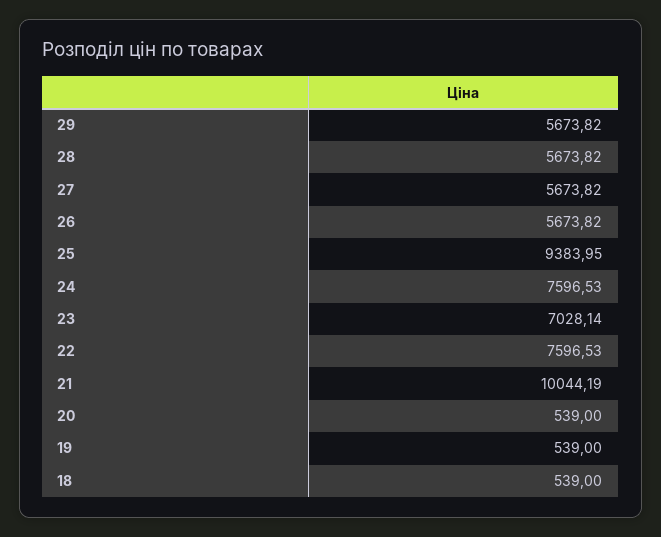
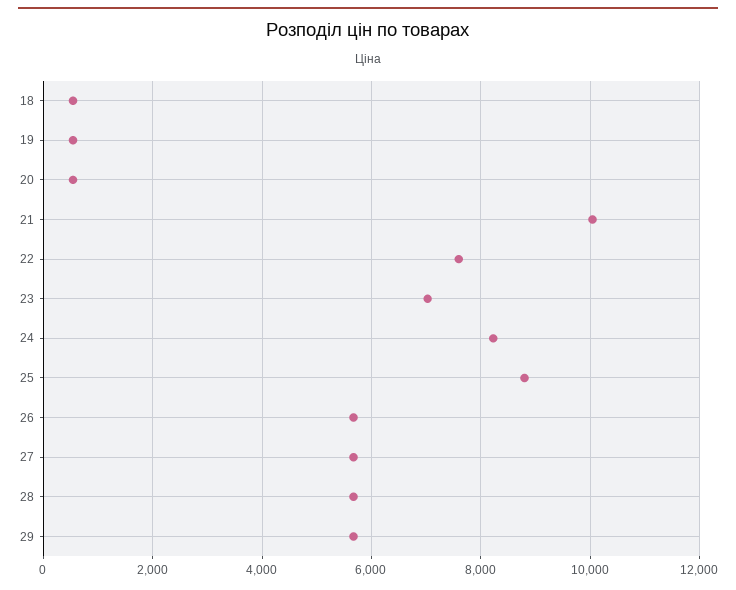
25: 9383.95 -> 8800
24: 7596.53 -> 8200

